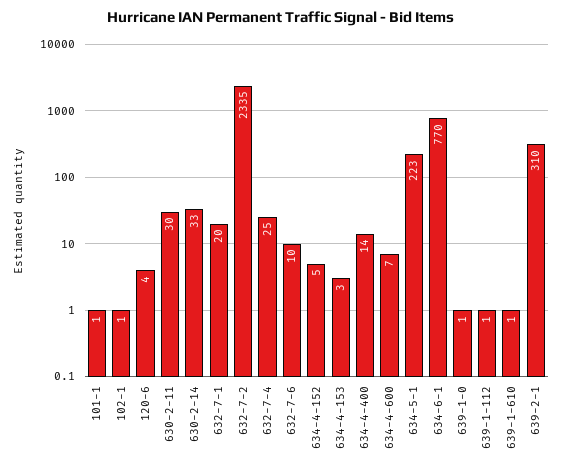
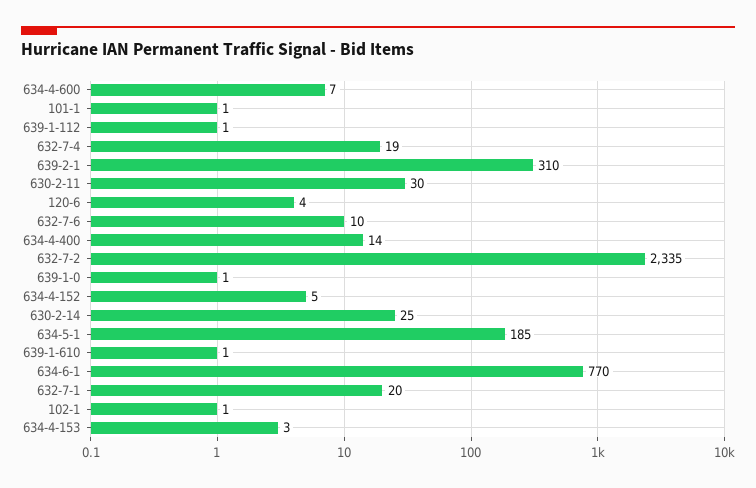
630-2-14: 33 -> 25
632-7-4: 25 -> 19
634-5-1: 223 -> 185

